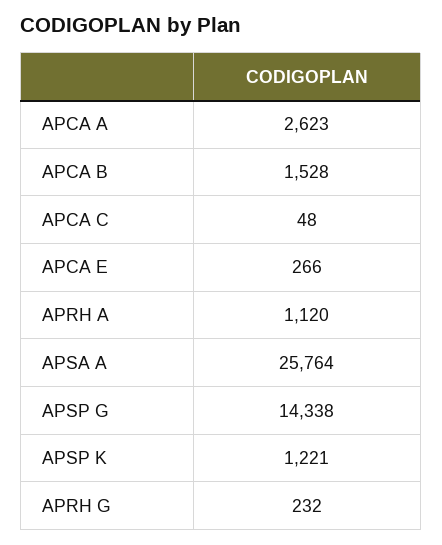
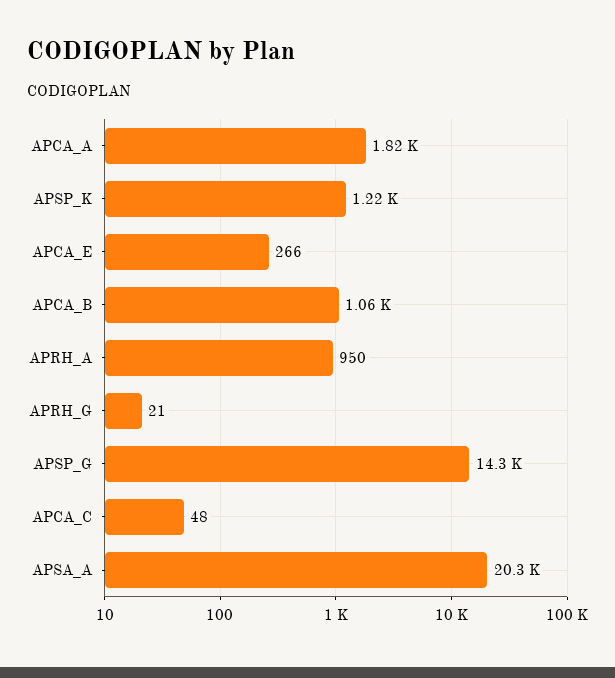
APCA A: 2623 -> 1820
APCA B: 1528 -> 1060
APRH A: 1120 -> 950
APSA A: 25764 -> 20300
APRH G: 232 -> 21

